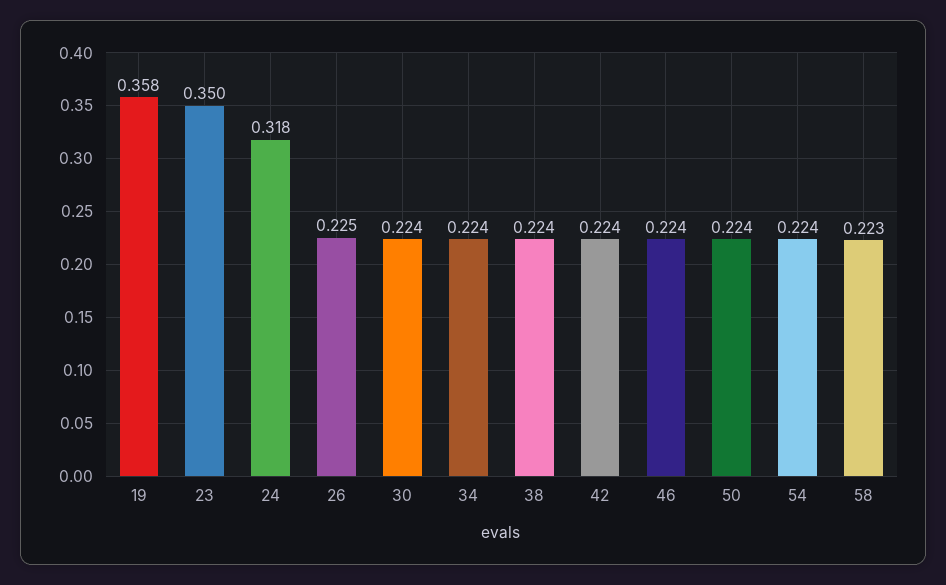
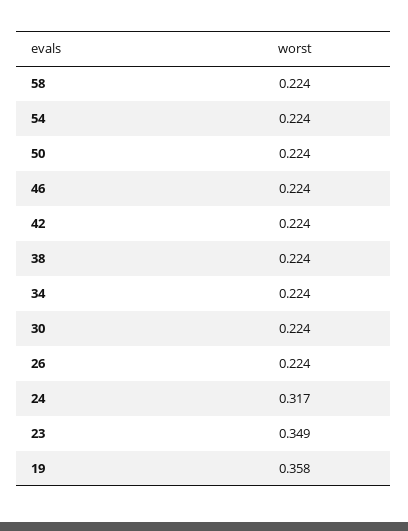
23: 0.35 -> 0.349
24: 0.318 -> 0.317
26: 0.225 -> 0.224
58: 0.223 -> 0.224

